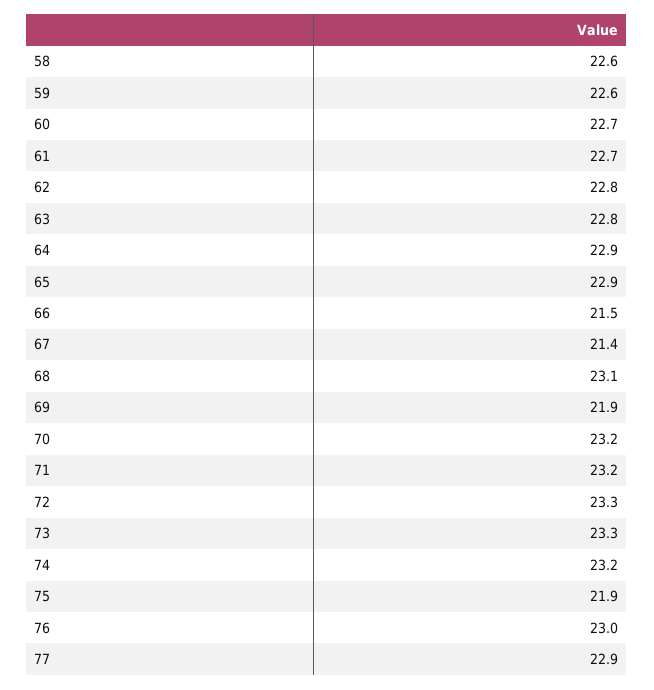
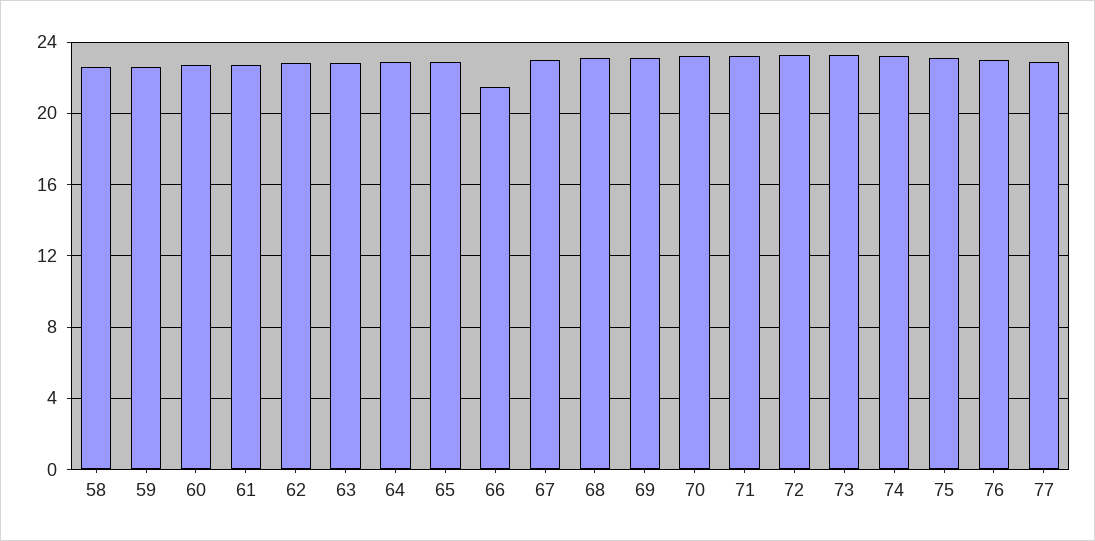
67: 21.4 -> 23
69: 21.9 -> 23
75: 21.9 -> 23

